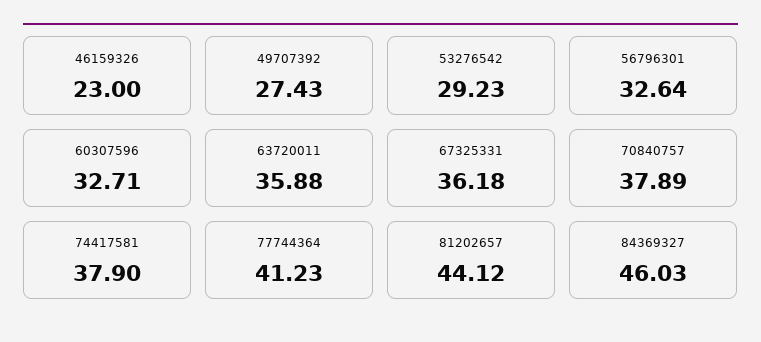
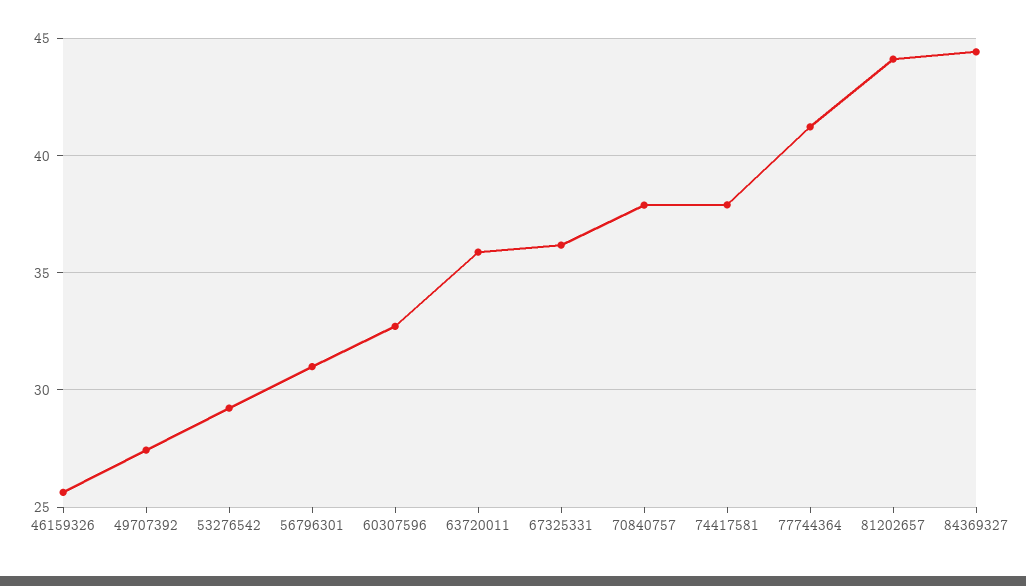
46159326: 23 -> 25.5
56796301: 32.64 -> 31
84369327: 46.03 -> 44.5

